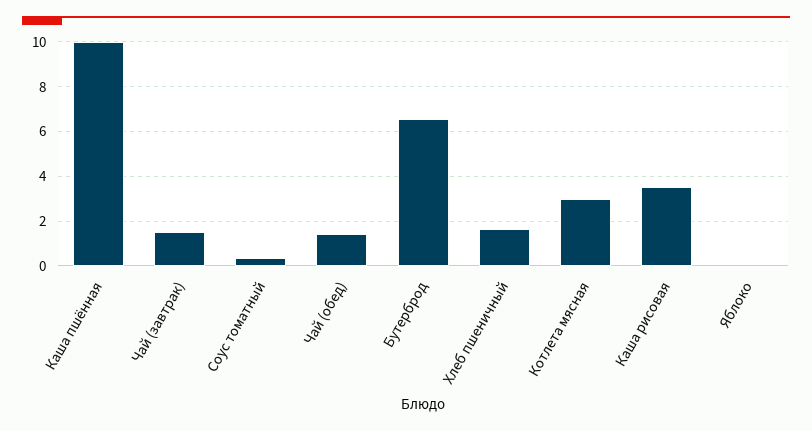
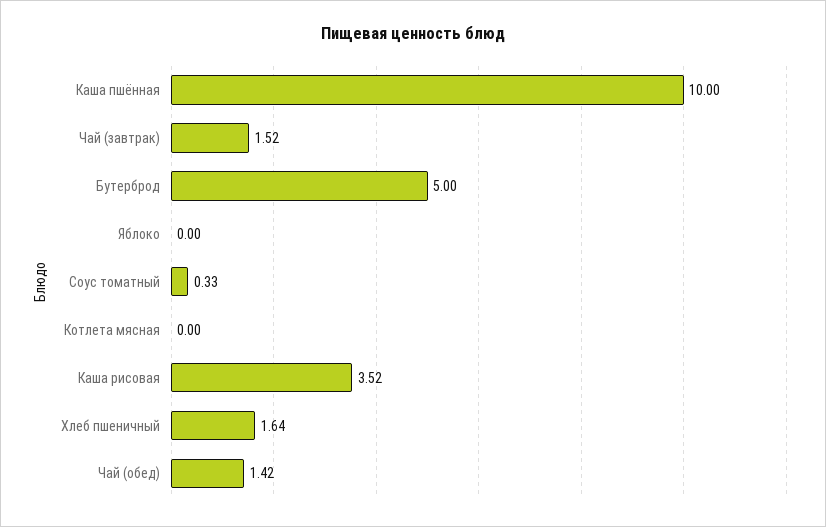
Бутерброд: 6.5 -> 5
Котлета мясная: 3 -> 0

